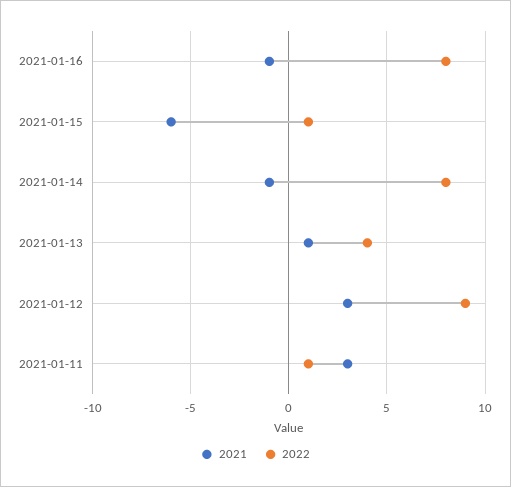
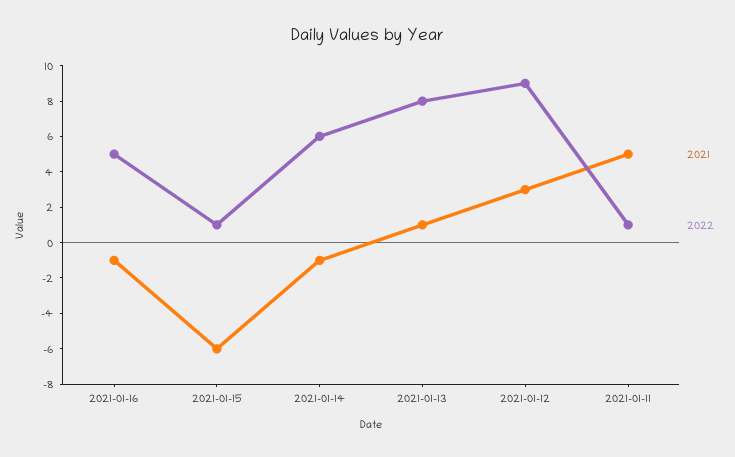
2022, 2021-01-16: 8 -> 5
2022, 2021-01-14: 8 -> 6
2022, 2021-01-13: 4 -> 8
2021, 2021-01-11: 3 -> 5

